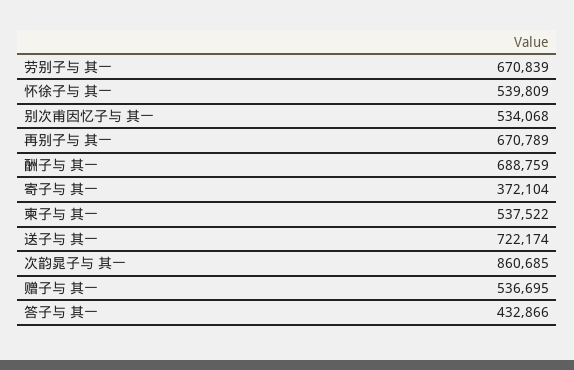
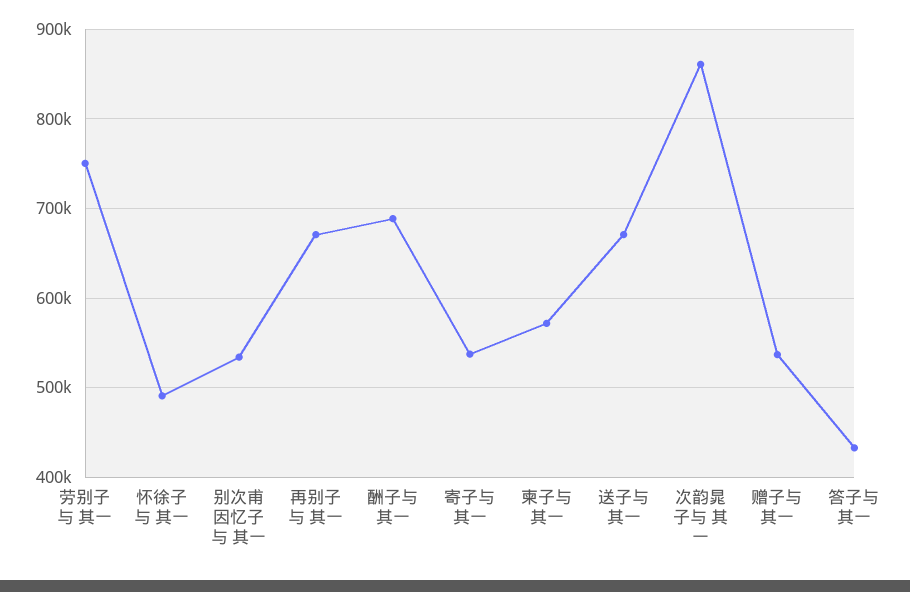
劳别子与 其一: 670839 -> 750000
怀徐子与 其一: 539809 -> 490000
寄子与 其一: 372104 -> 540000
柬子与 其一: 537522 -> 570000
送子与 其一: 722174 -> 670000

